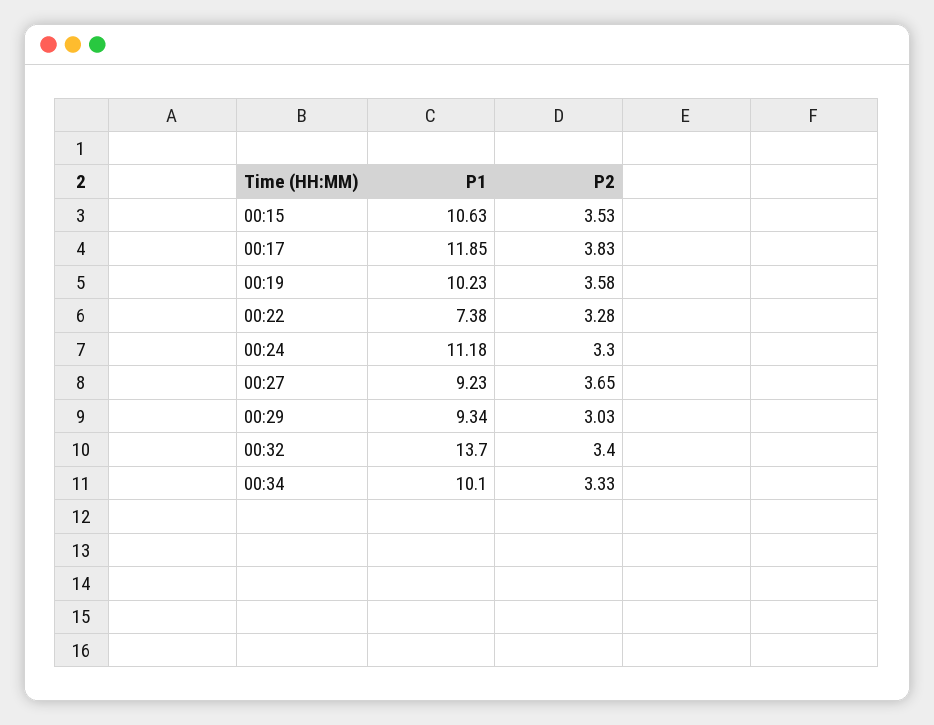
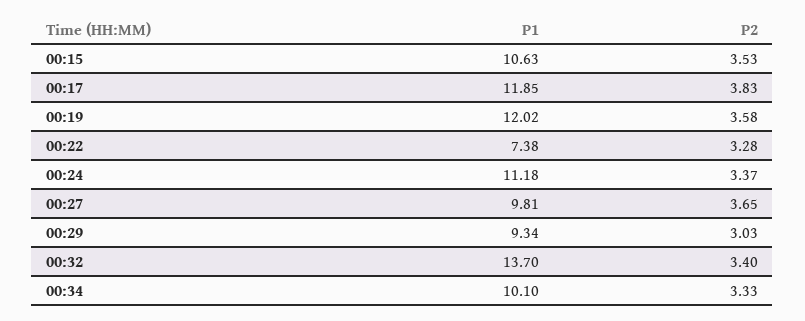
P1, 00:19: 10.23 -> 12.02
P2, 00:24: 3.3 -> 3.37
P1, 00:27: 9.23 -> 9.81

